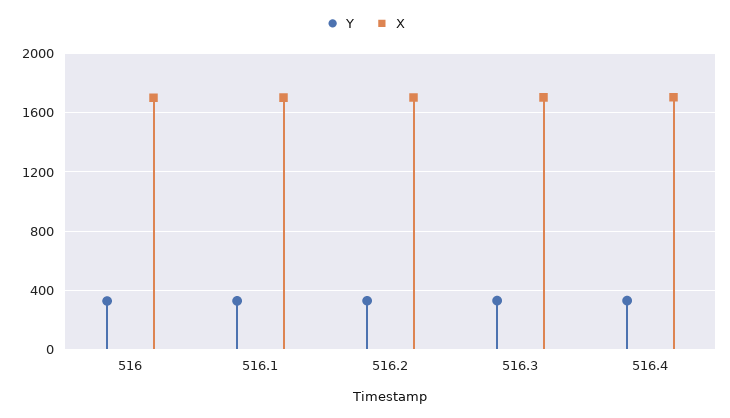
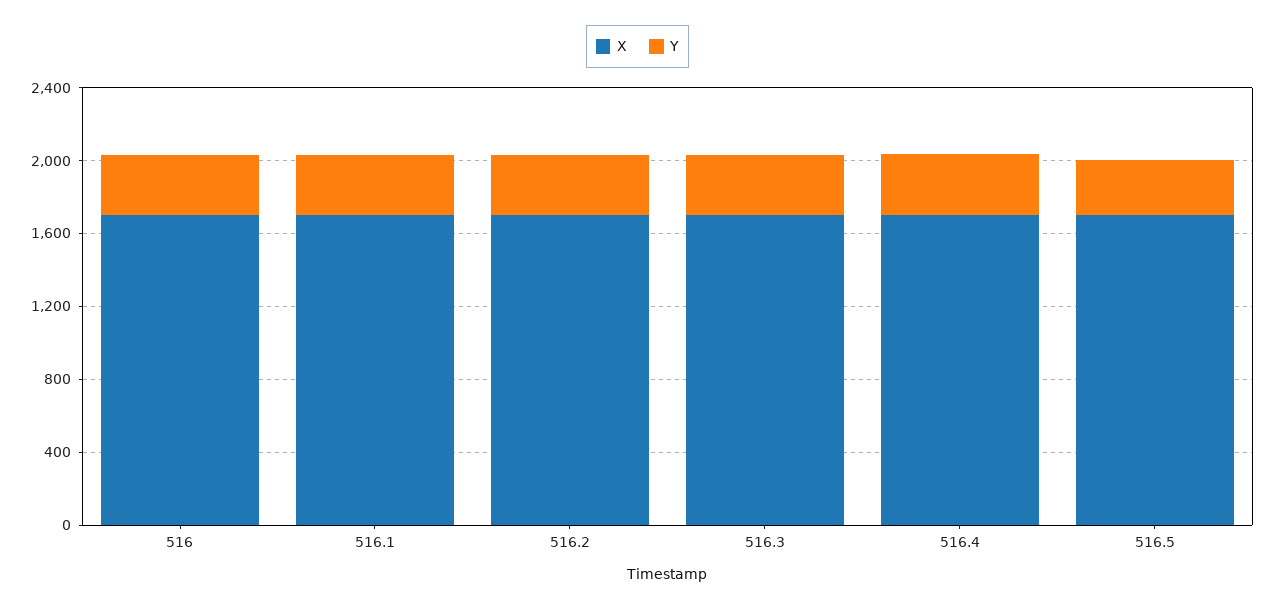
X, 516.5: none -> 1700
Y, 516.5: none -> 300

